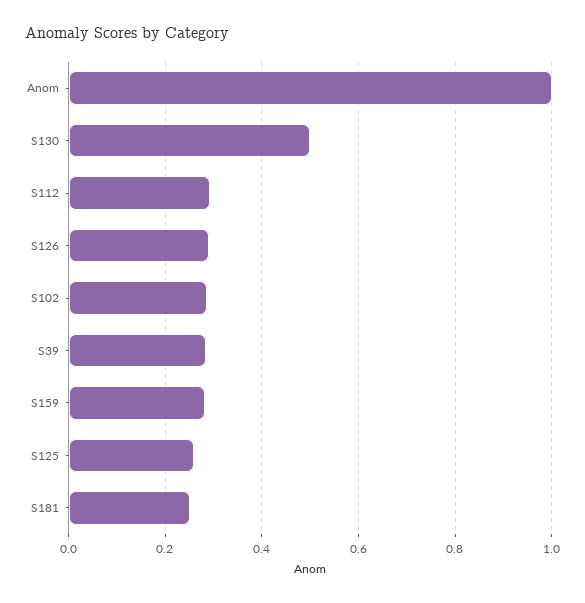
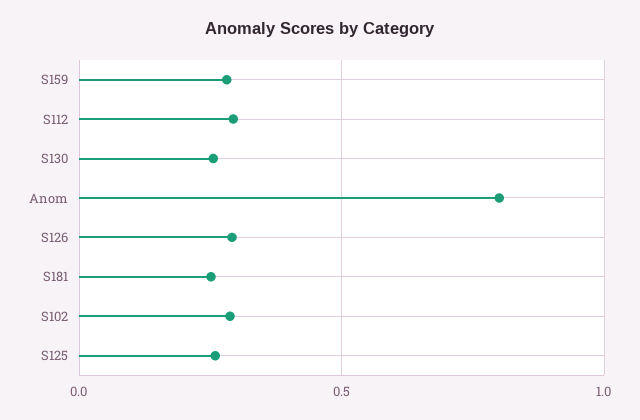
Anom: 1 -> 0.8
S130: 0.5 -> 0.25
S39: 0.28 -> none

